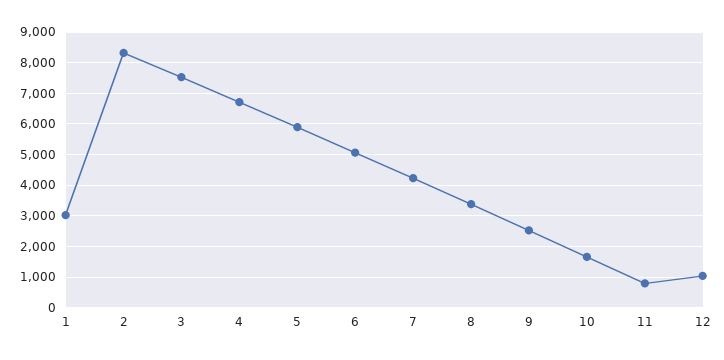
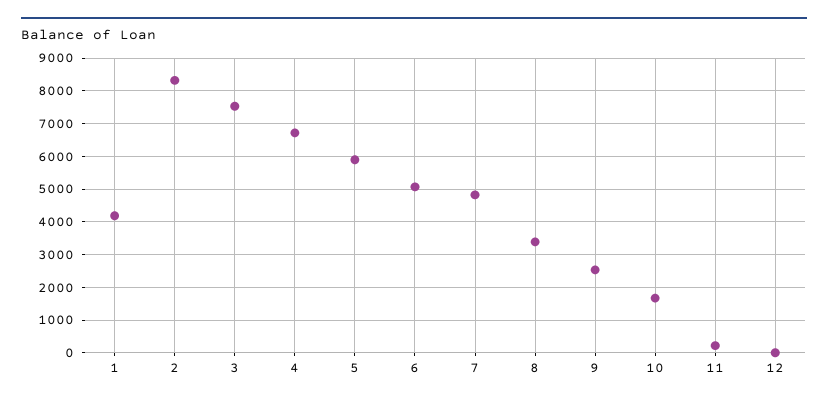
1: 3000 -> 4200
7: 4200 -> 4800
11: 800 -> 200
12: 1000 -> 0

